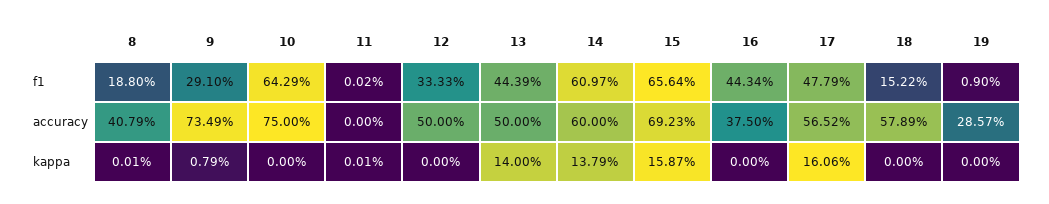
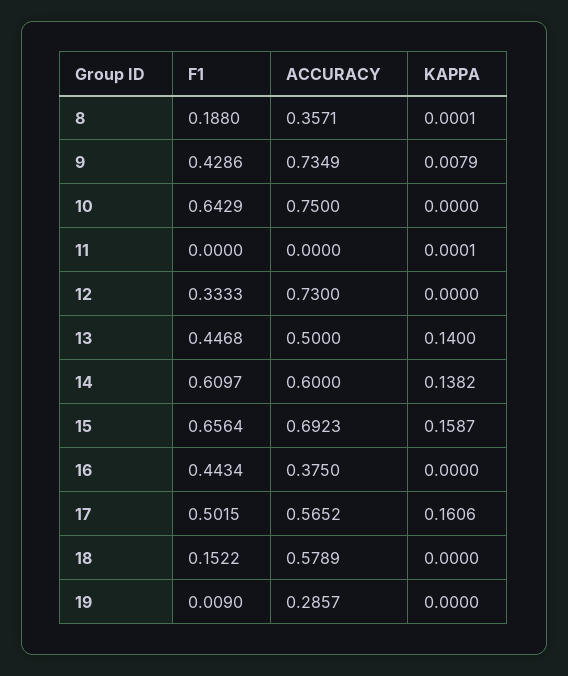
9, f1: 0.291 -> 0.4286
11, f1: 0.0002 -> 0
13, f1: 0.4439 -> 0.4468
17, f1: 0.4779 -> 0.5015
8, accuracy: 0.4079 -> 0.3571
12, accuracy: 0.5 -> 0.73
14, kappa: 0.1379 -> 0.1382

